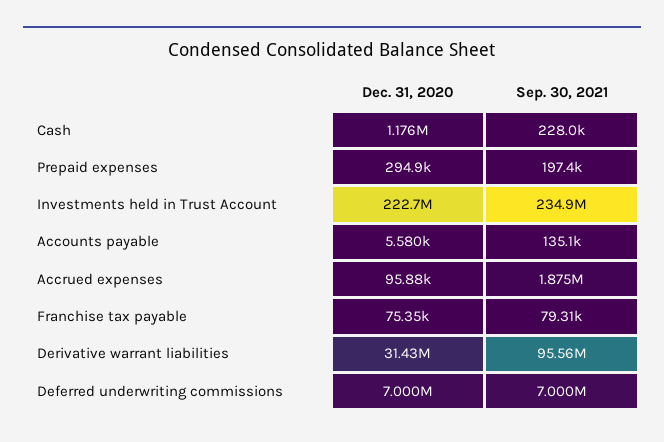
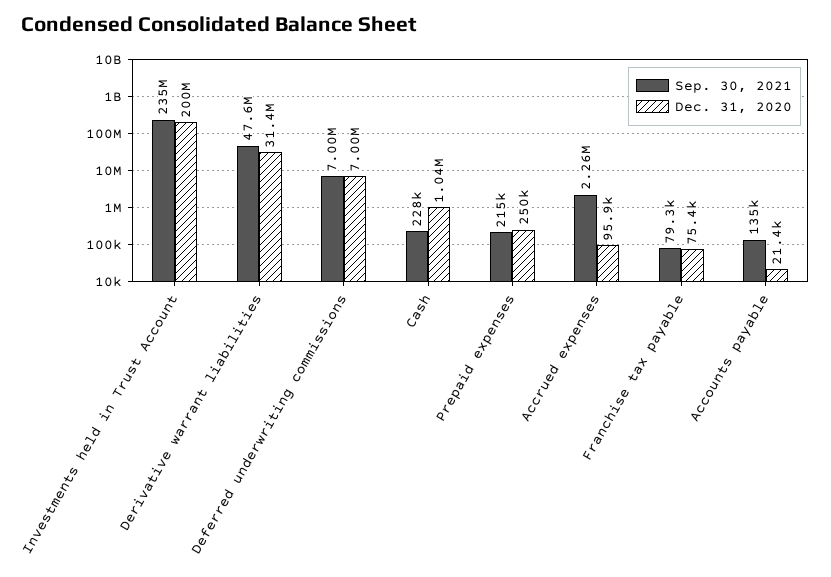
Dec. 31, 2020, Cash: 1176000 -> 1040000
Dec. 31, 2020, Prepaid expenses: 294900 -> 250000
Sep. 30, 2021, Prepaid expenses: 197400 -> 215000
Dec. 31, 2020, Investments held in Trust Account: 222700000 -> 200000000
Dec. 31, 2020, Accounts payable: 5580 -> 21400
Sep. 30, 2021, Accrued expenses: 1875000 -> 2260000
Sep. 30, 2021, Derivative warrant liabilities: 95560000 -> 47600000

